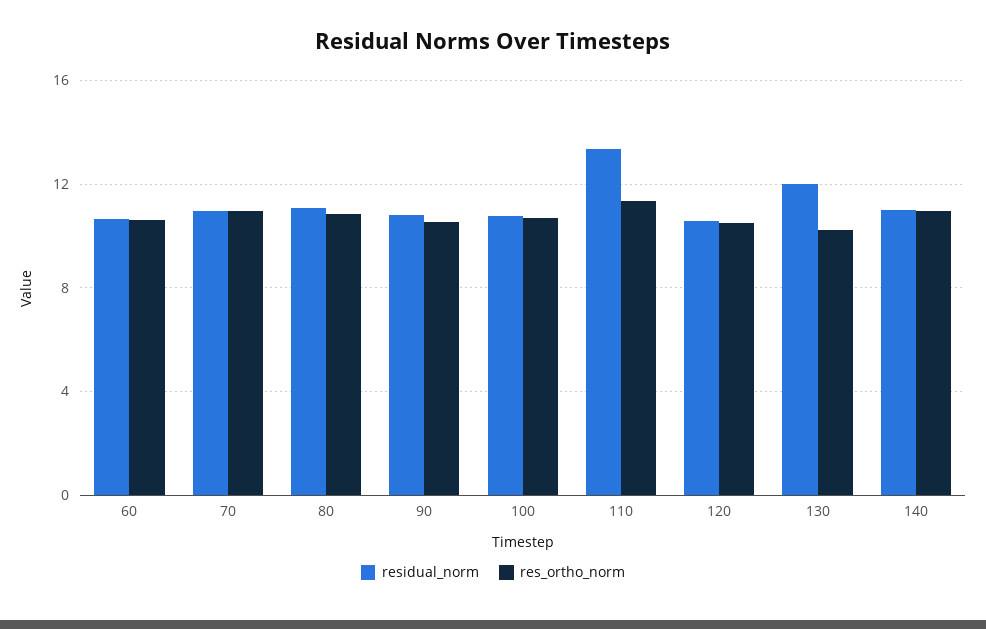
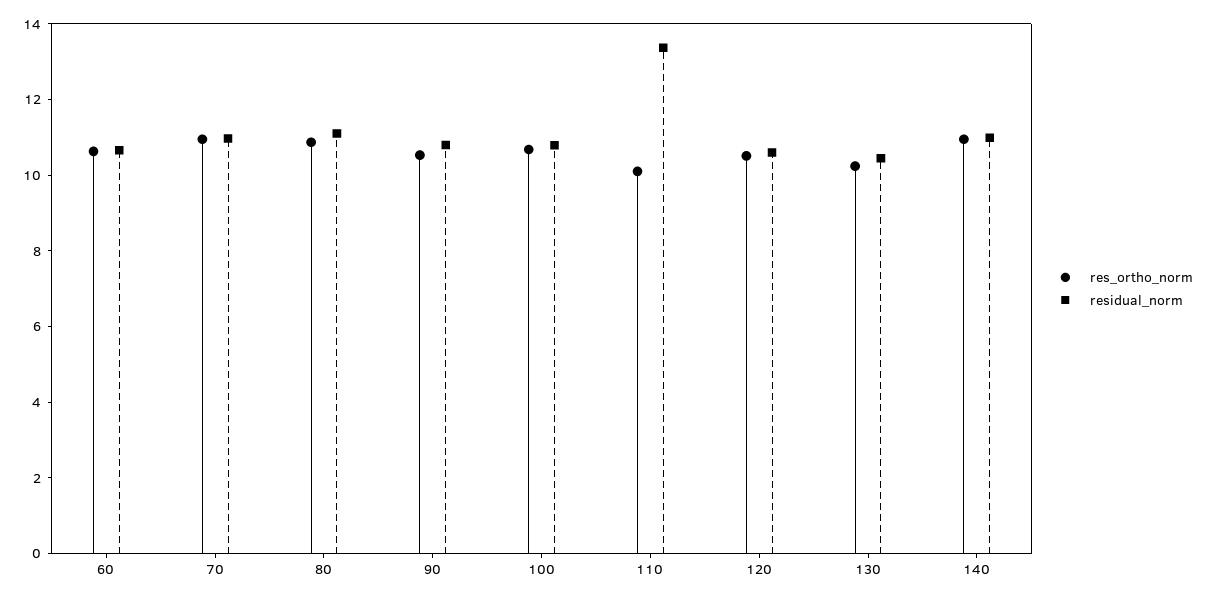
res_ortho_norm, 110: 11.5 -> 10
residual_norm, 130: 12 -> 10.5

